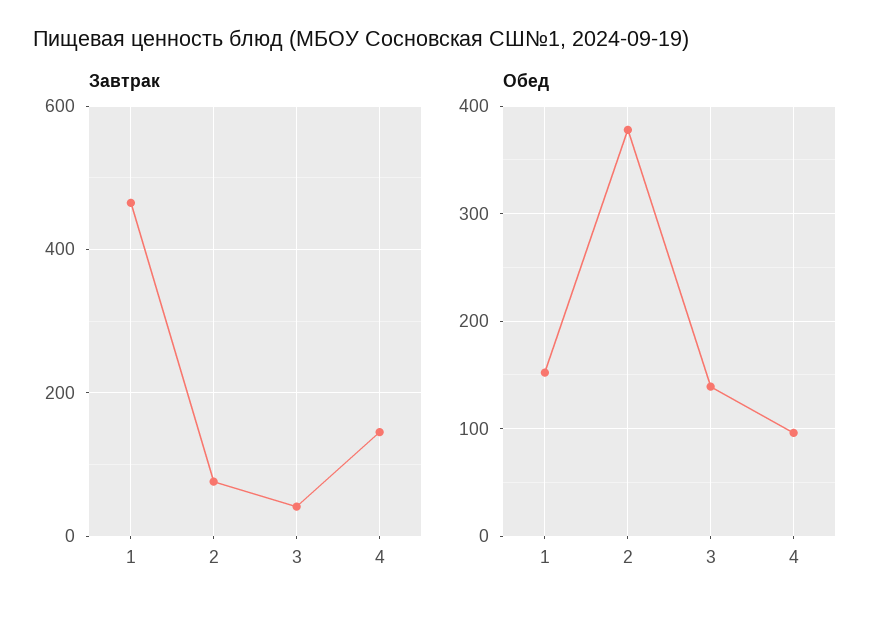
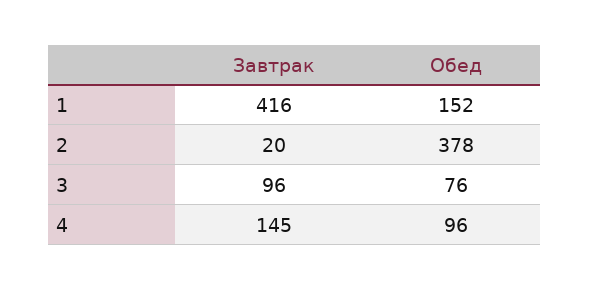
Завтрак, 1: 460 -> 416
Завтрак, 2: 80 -> 20
Завтрак, 3: 40 -> 96
Обед, 3: 140 -> 76

